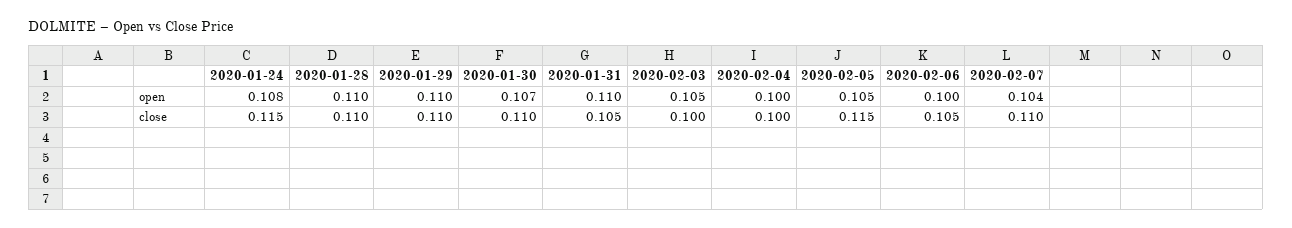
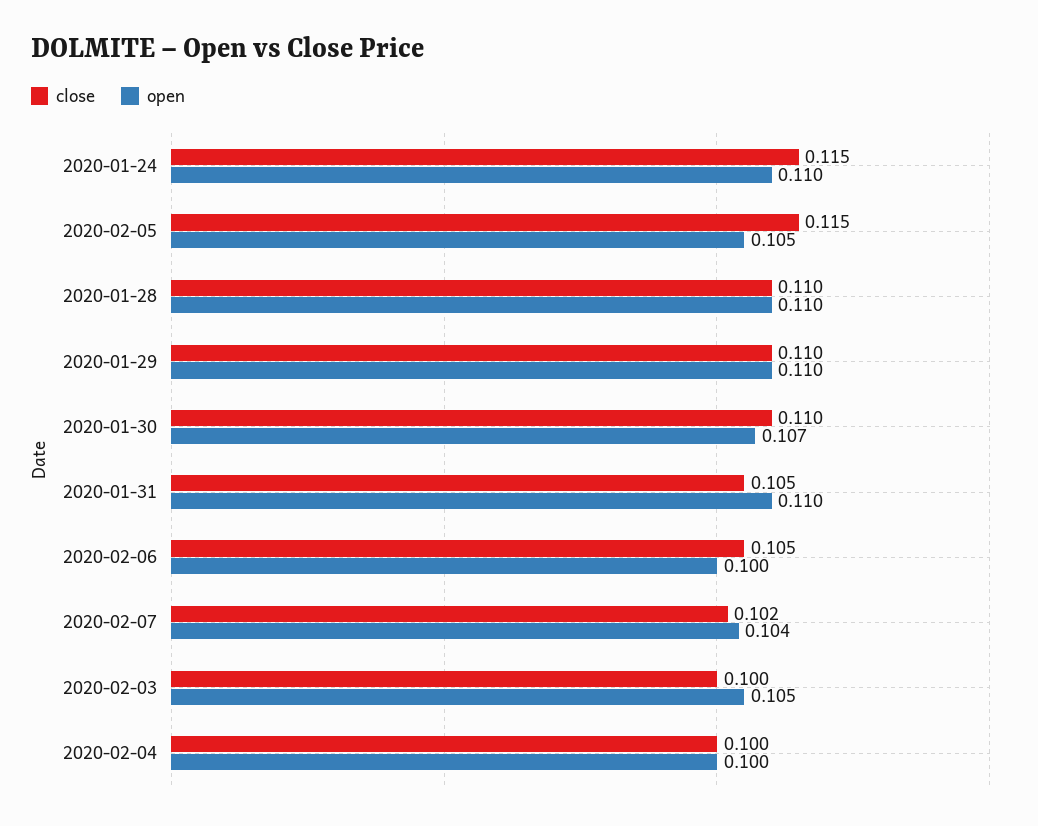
open, 2020-01-24: 0.108 -> 0.11
close, 2020-02-07: 0.11 -> 0.102

